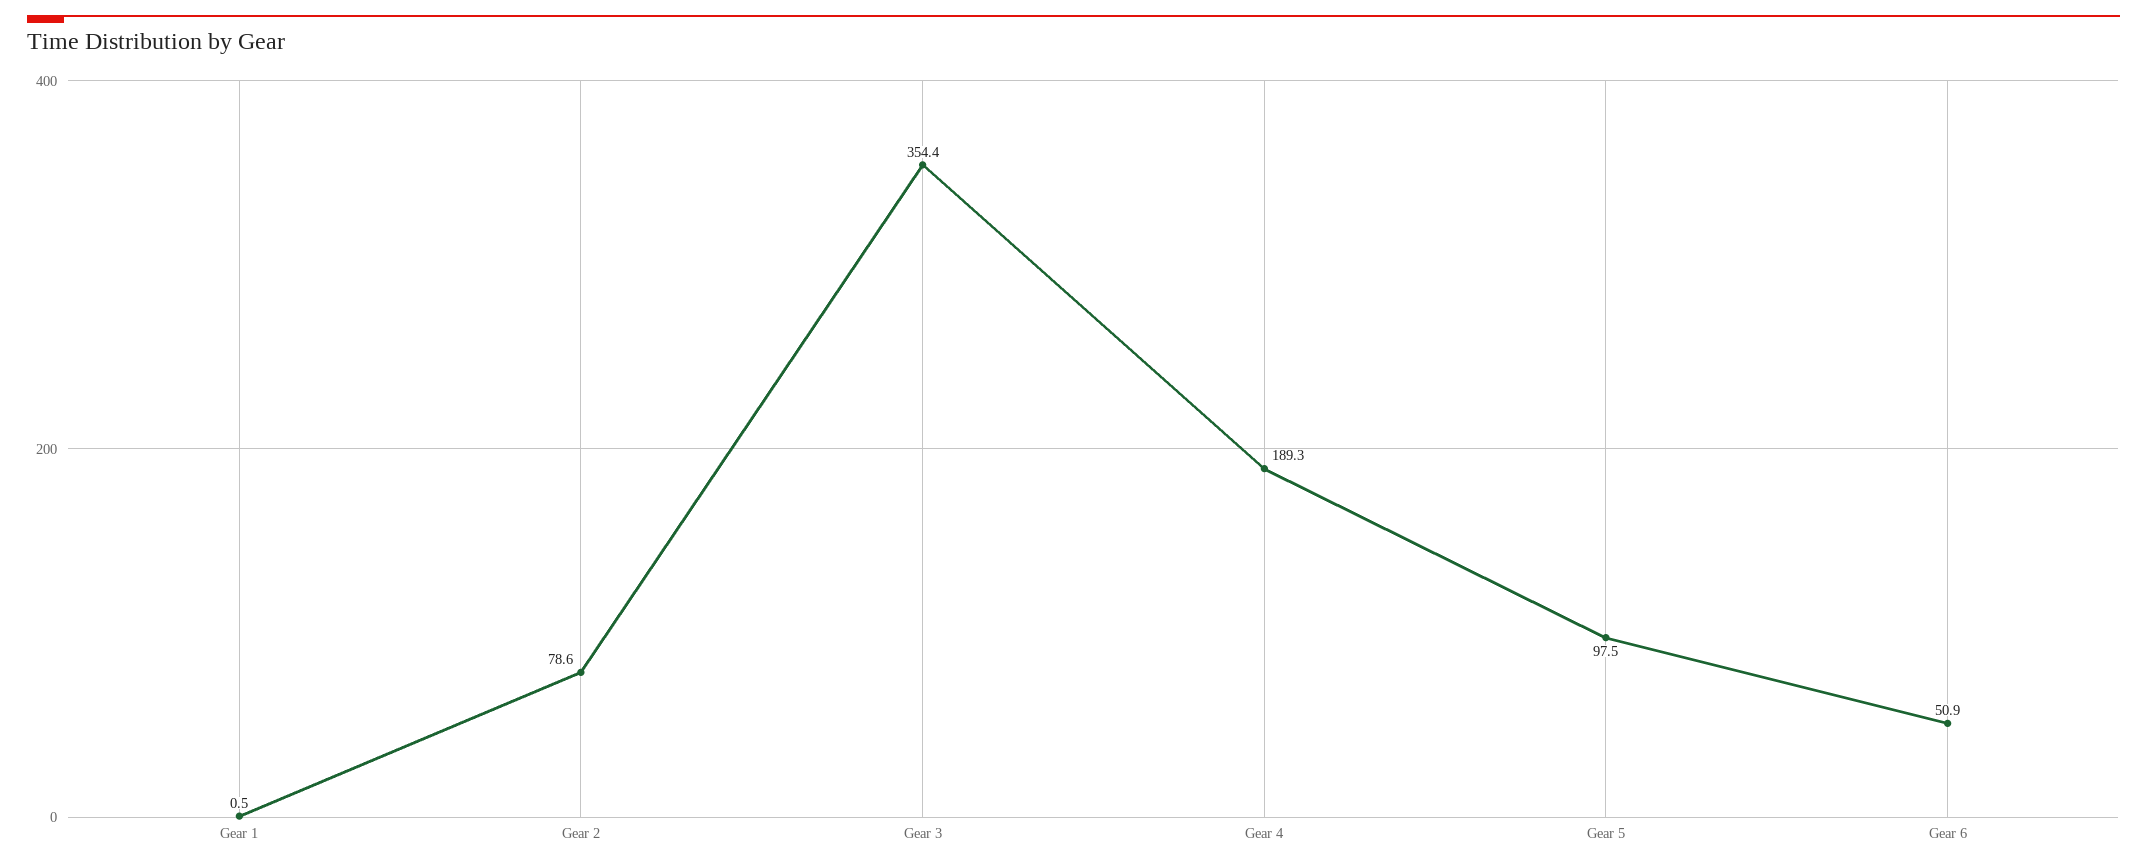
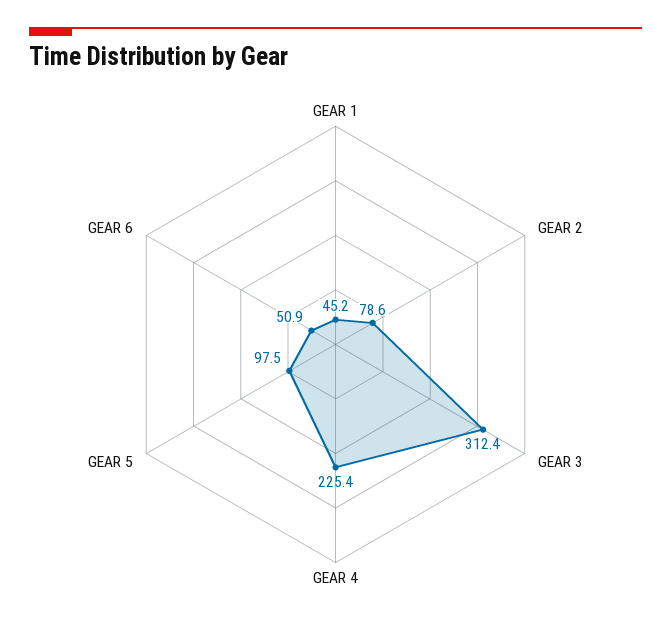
Gear 1: 0.5 -> 45.2
Gear 3: 354.4 -> 312.4
Gear 4: 189.3 -> 225.4

